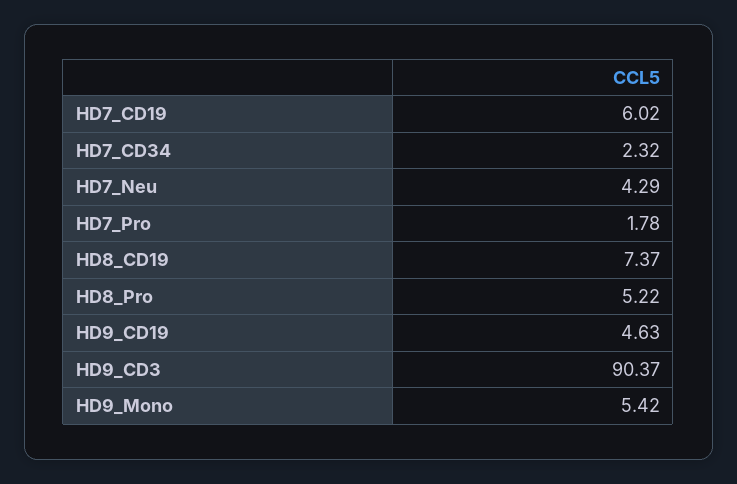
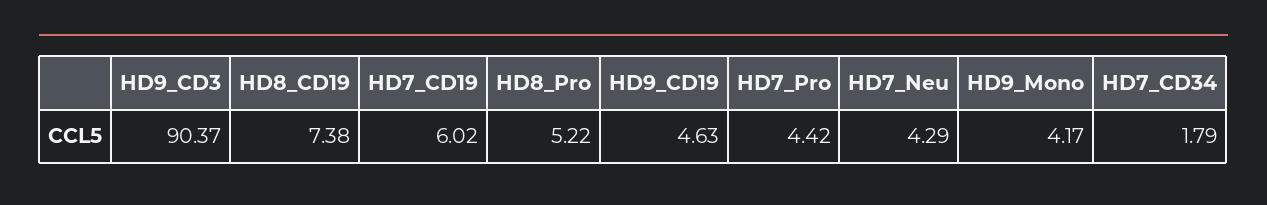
HD7_CD34: 2.32 -> 1.79
HD7_Pro: 1.78 -> 4.42
HD8_CD19: 7.37 -> 7.38
HD9_Mono: 5.42 -> 4.17

